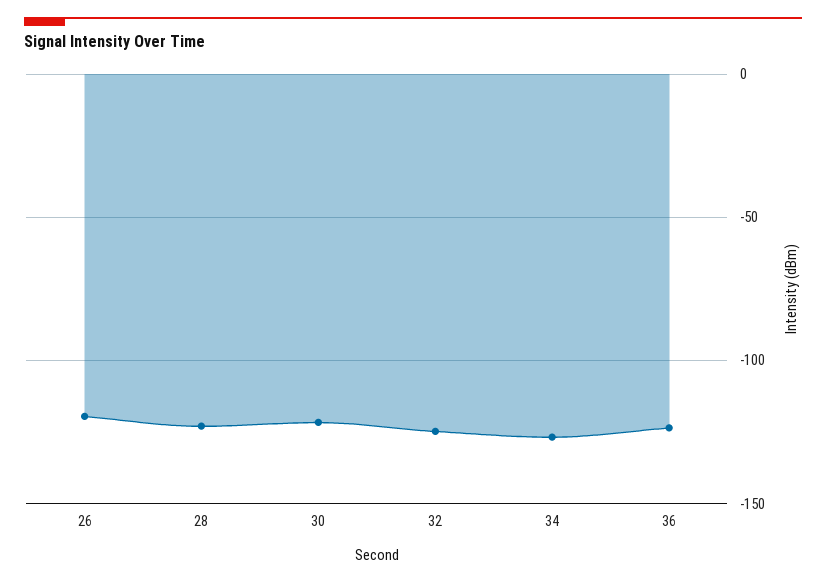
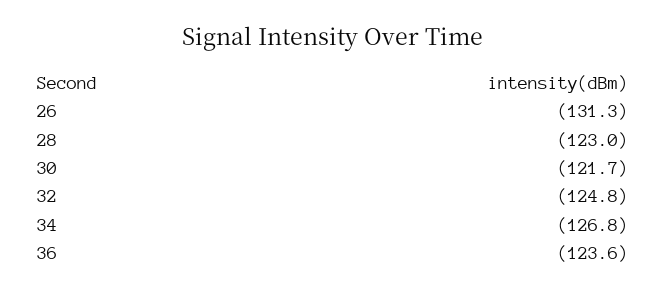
26: -120 -> -131.3

